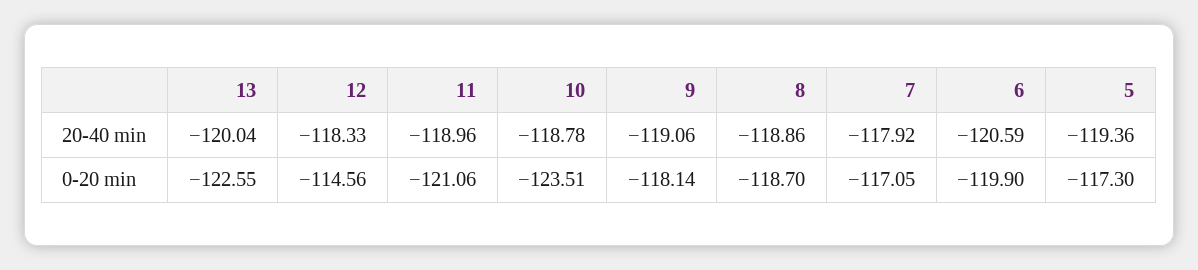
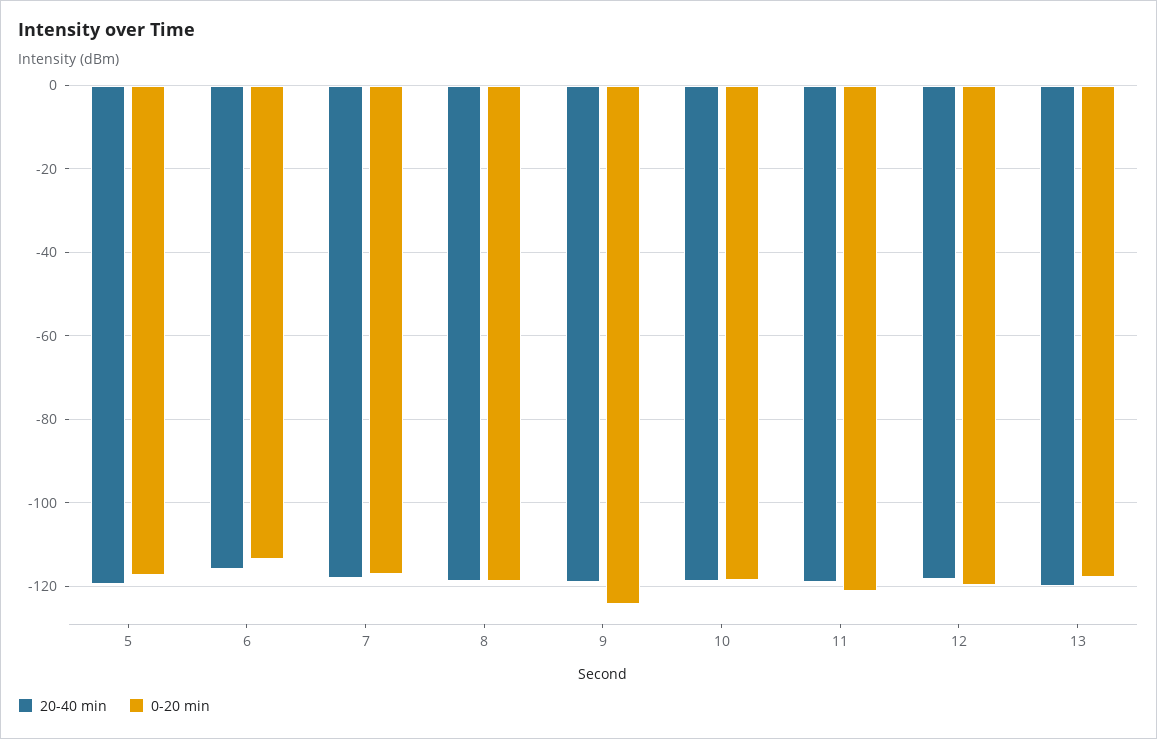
20-40 min, 6: -120.59 -> -116
0-20 min, 13: -122.55 -> -118
0-20 min, 12: -114.56 -> -120
0-20 min, 10: -123.51 -> -118
0-20 min, 9: -118.14 -> -124
0-20 min, 6: -119.9 -> -114

